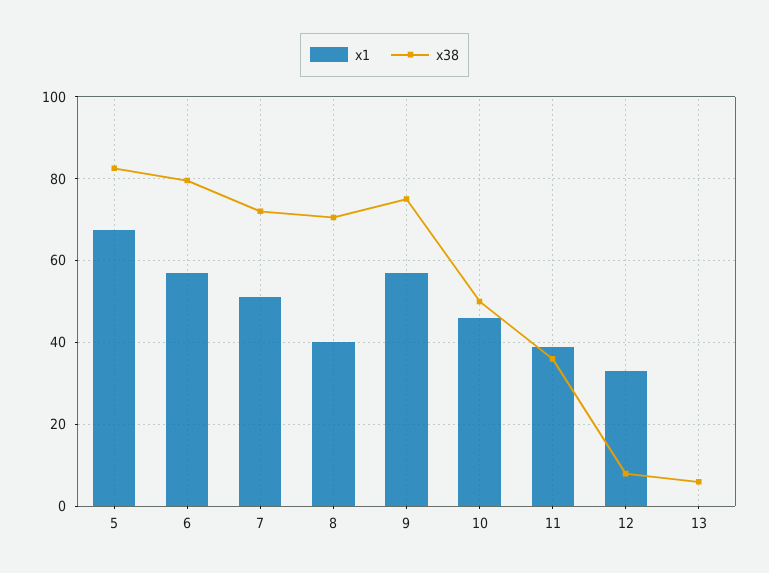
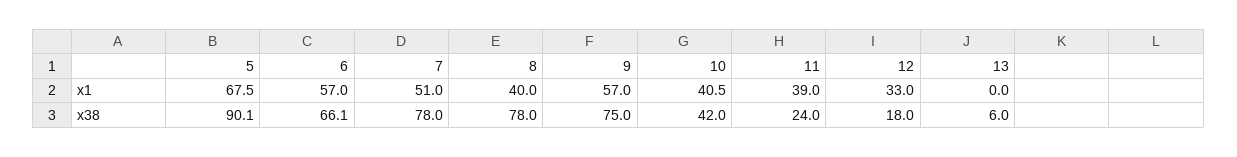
x38, 5: 82 -> 90.1
x38, 6: 80 -> 66.1
x38, 7: 72 -> 78
x38, 8: 70 -> 78
x1, 10: 46 -> 40.5
x38, 10: 50 -> 42
x38, 11: 36 -> 24
x38, 12: 8 -> 18

